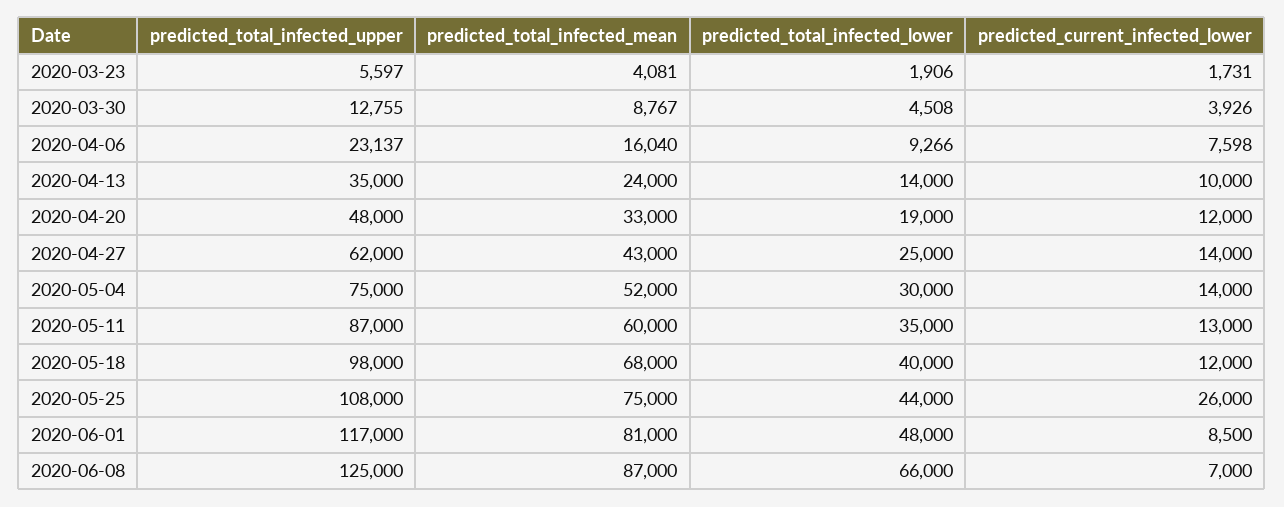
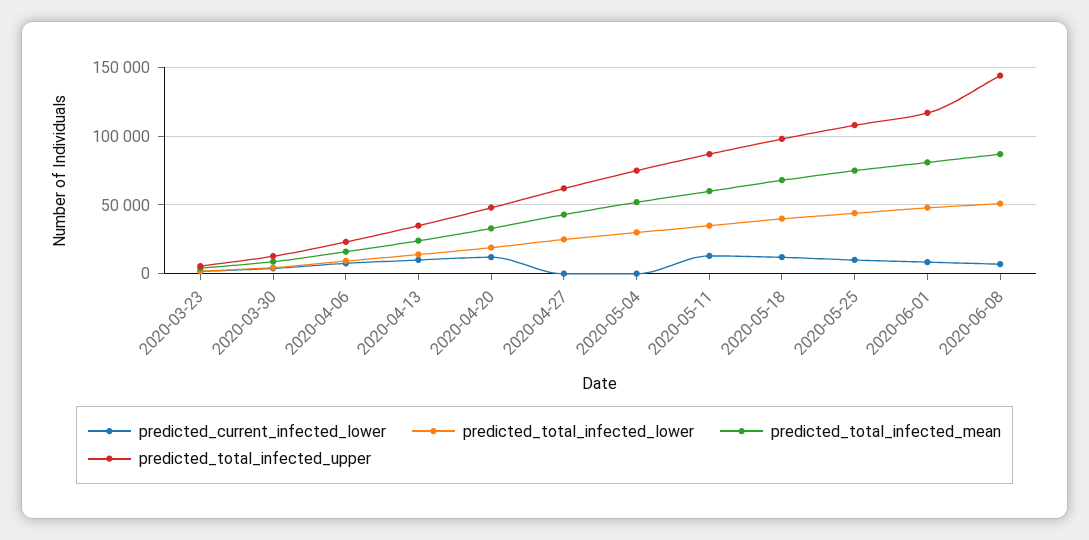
predicted_current_infected_lower, 2020-04-27: 14000 -> 0
predicted_current_infected_lower, 2020-05-04: 14000 -> 0
predicted_current_infected_lower, 2020-05-25: 26000 -> 10000
predicted_total_infected_upper, 2020-06-08: 125000 -> 145000
predicted_total_infected_lower, 2020-06-08: 66000 -> 50000

